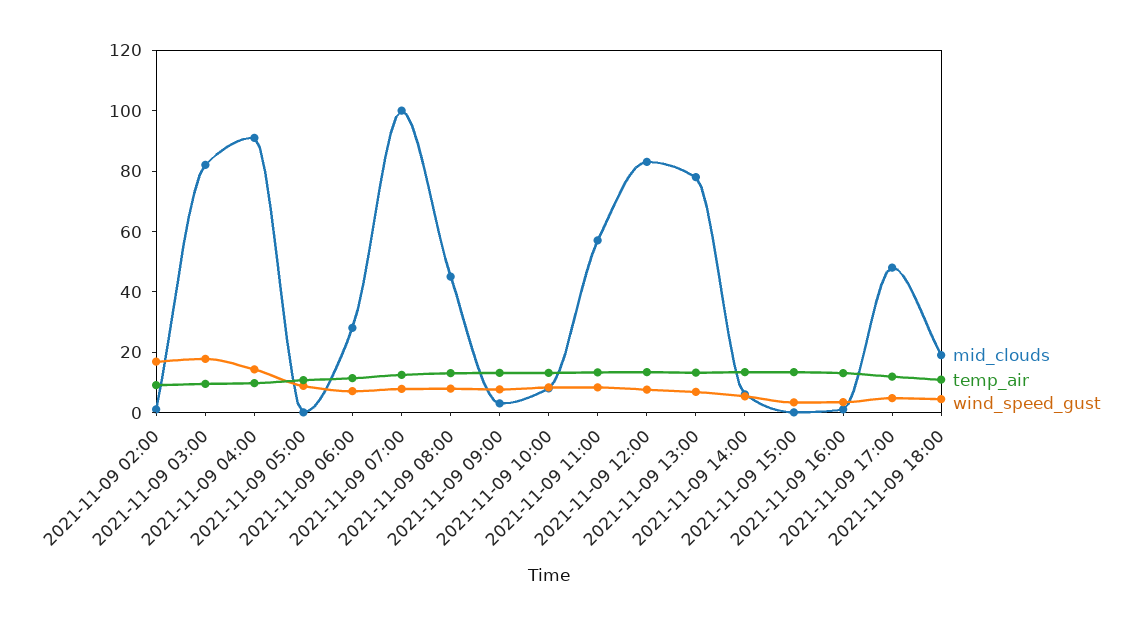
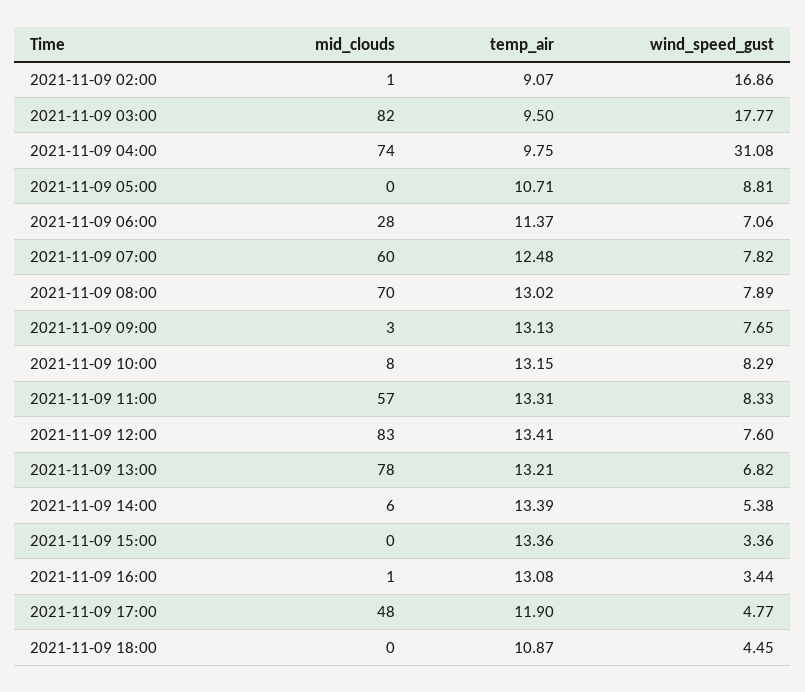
mid_clouds, 2021-11-09 04:00: 90 -> 74
wind_speed_gust, 2021-11-09 04:00: 15 -> 31.08
mid_clouds, 2021-11-09 07:00: 100 -> 60
mid_clouds, 2021-11-09 08:00: 45 -> 70
mid_clouds, 2021-11-09 18:00: 20 -> 0

